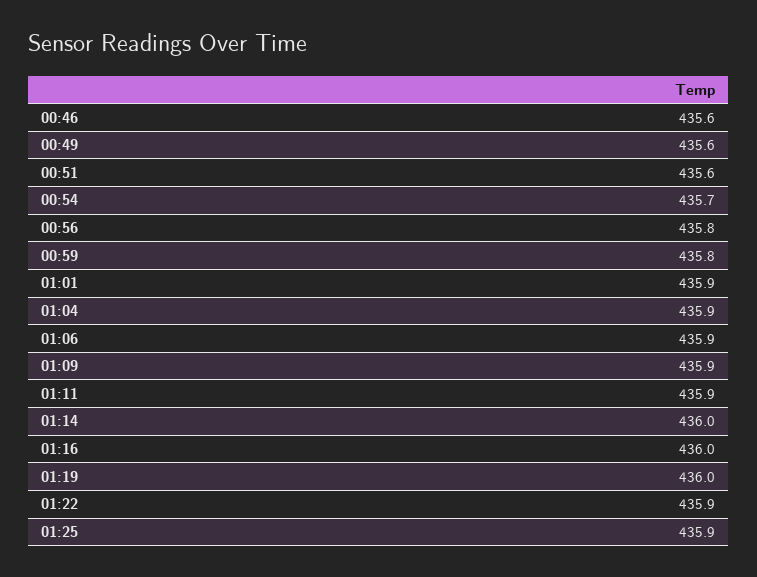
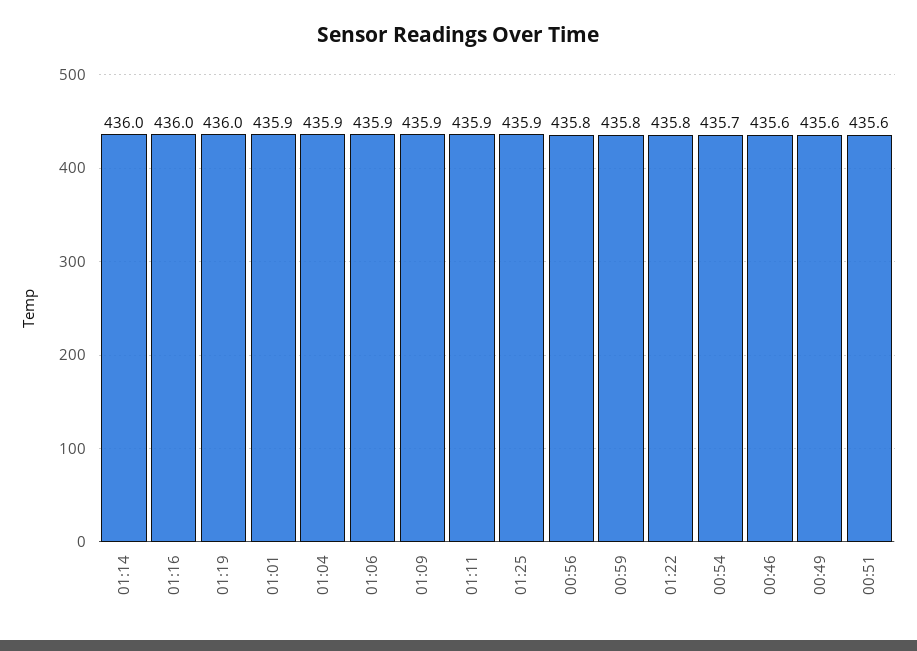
01:22: 435.9 -> 435.8

